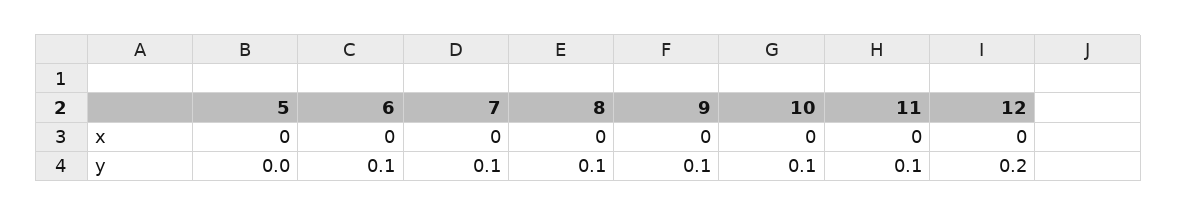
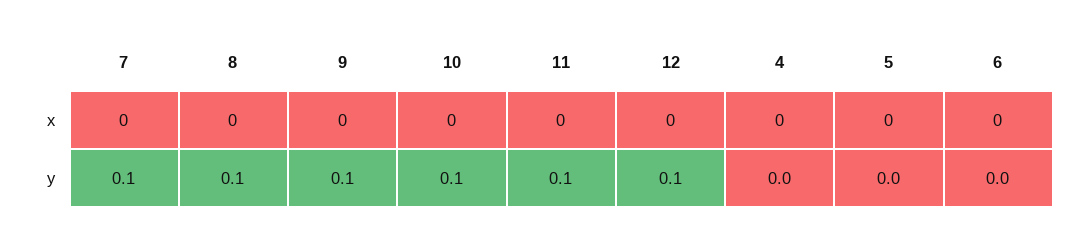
6, y: 0.1 -> 0
12, y: 0.2 -> 0.1
4, x: none -> 0
4, y: none -> 0

